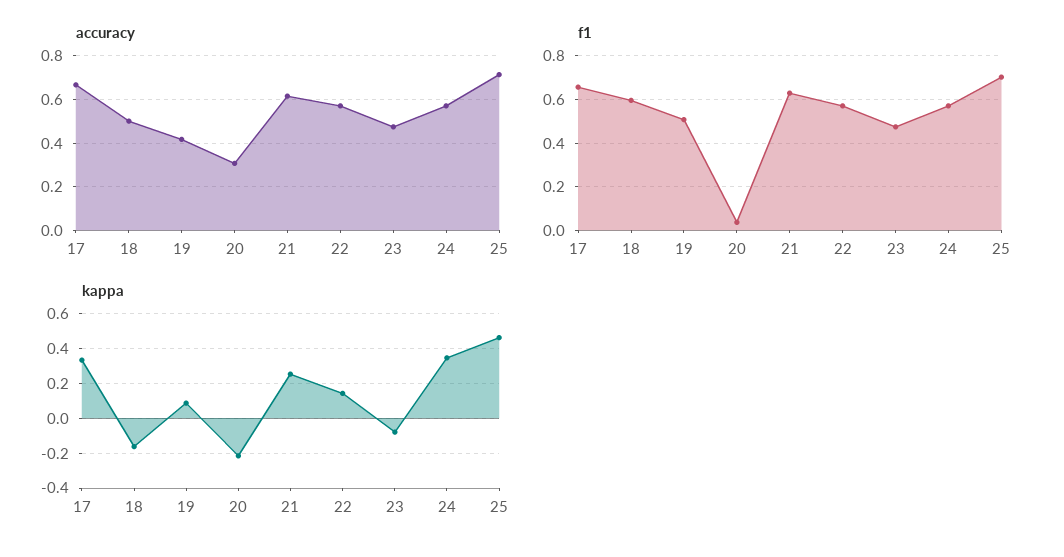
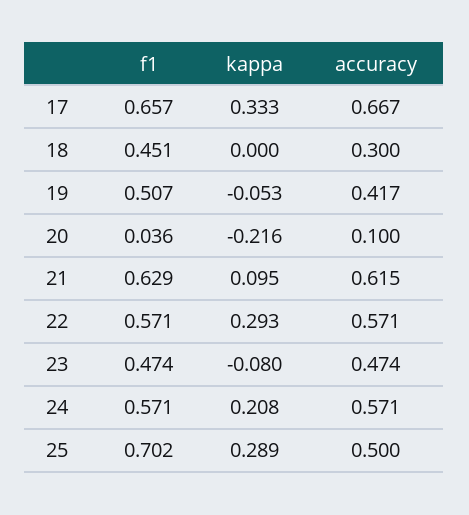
accuracy, 18: 0.5 -> 0.3
accuracy, 20: 0.3 -> 0.1
accuracy, 25: 0.7 -> 0.5
f1, 18: 0.6 -> 0.451
kappa, 18: -0.15 -> 0
kappa, 19: 0.1 -> -0.053
kappa, 21: 0.25 -> 0.095
kappa, 22: 0.15 -> 0.293
kappa, 24: 0.35 -> 0.208
kappa, 25: 0.45 -> 0.289

